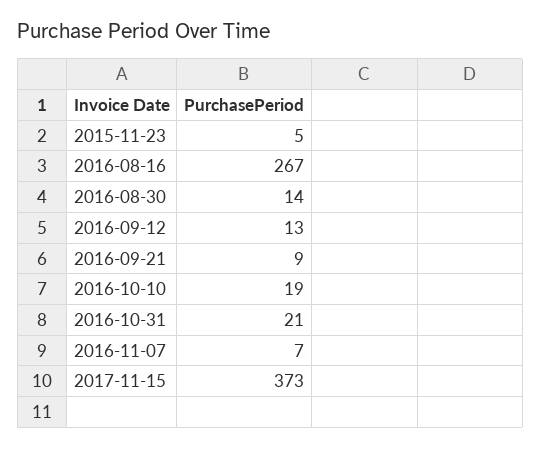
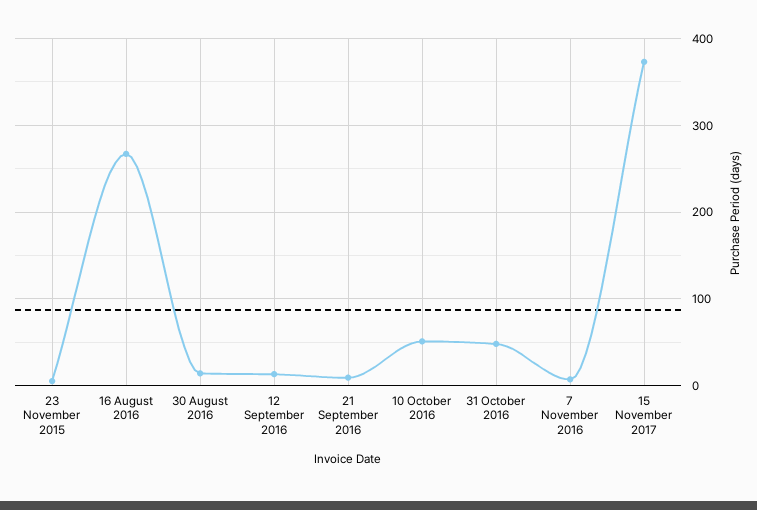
2016-10-10: 19 -> 50
2016-10-31: 21 -> 50

